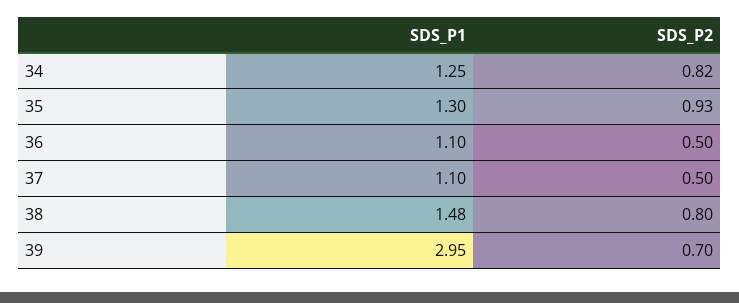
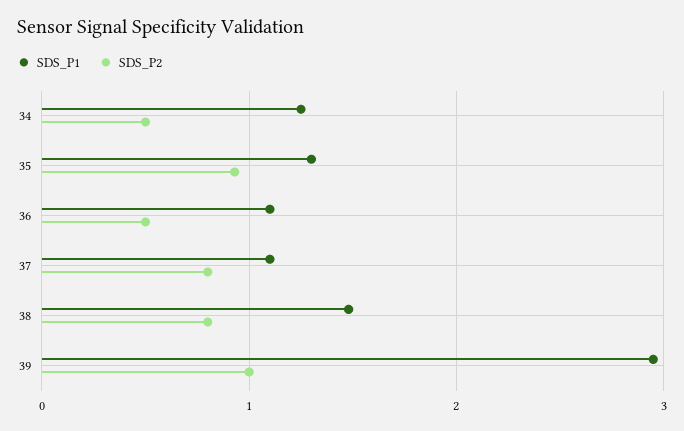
SDS_P2, 34: 0.82 -> 0.5
SDS_P2, 37: 0.5 -> 0.8
SDS_P2, 39: 0.7 -> 1

